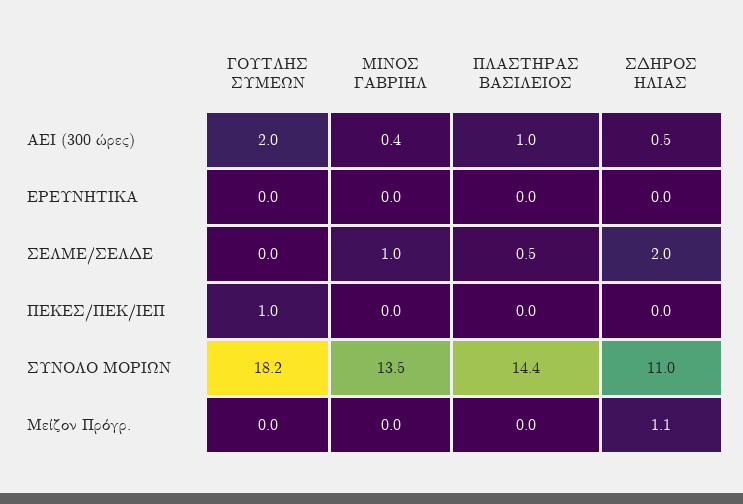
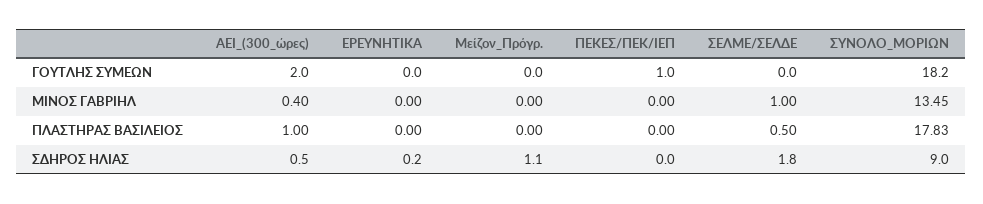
ΣΔΗΡΟΣ ΗΛΙΑΣ, ΕΡΕΥΝΗΤΙΚΑ: 0 -> 0.2
ΣΔΗΡΟΣ ΗΛΙΑΣ, ΣΕΛΜΕ/ΣΕΛΔΕ: 2 -> 1.8
ΠΛΑΣΤΗΡΑΣ ΒΑΣΙΛΕΙΟΣ, ΣΥΝΟΛΟ ΜΟΡΙΩΝ: 14.4 -> 17.83
ΣΔΗΡΟΣ ΗΛΙΑΣ, ΣΥΝΟΛΟ ΜΟΡΙΩΝ: 11 -> 9

